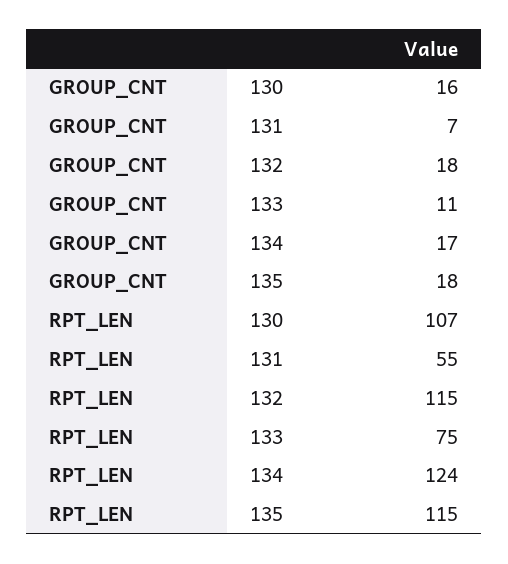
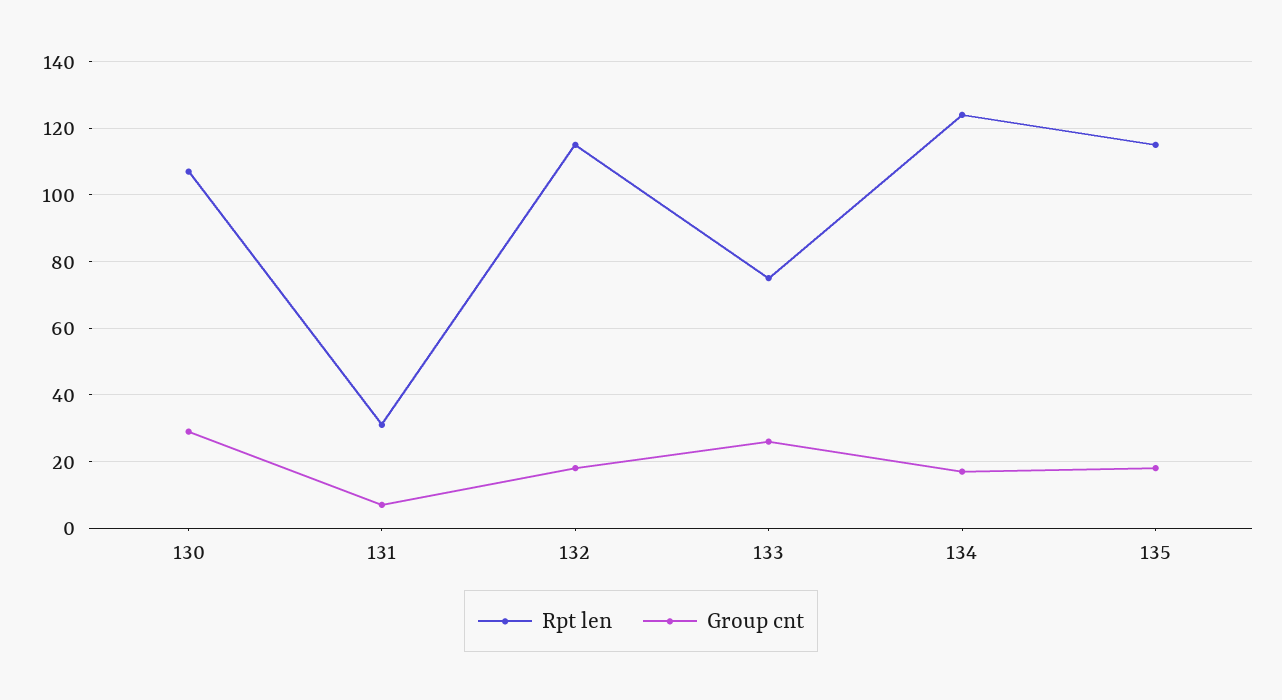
GROUP_CNT, 130: 16 -> 30
GROUP_CNT, 133: 11 -> 25
RPT_LEN, 131: 55 -> 30

